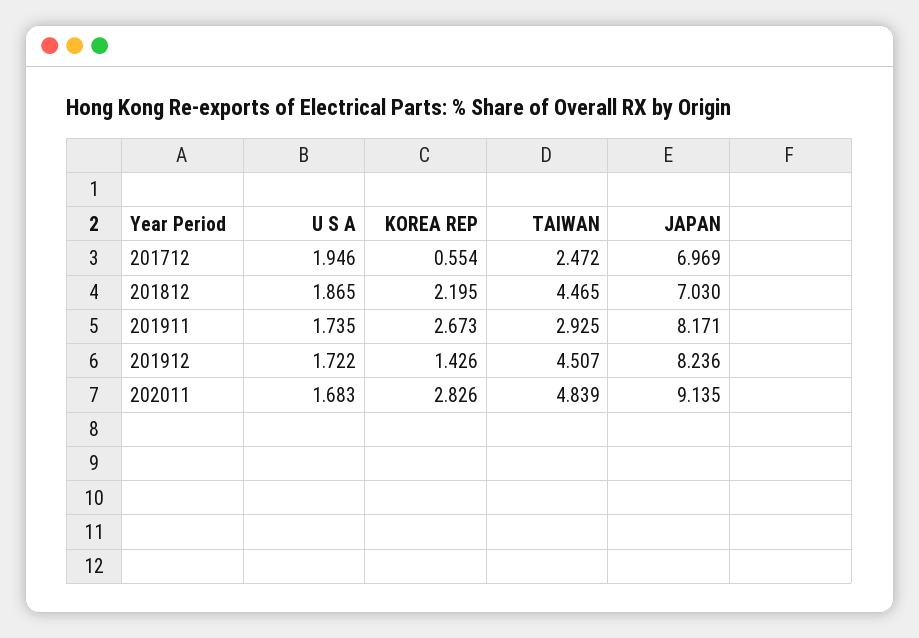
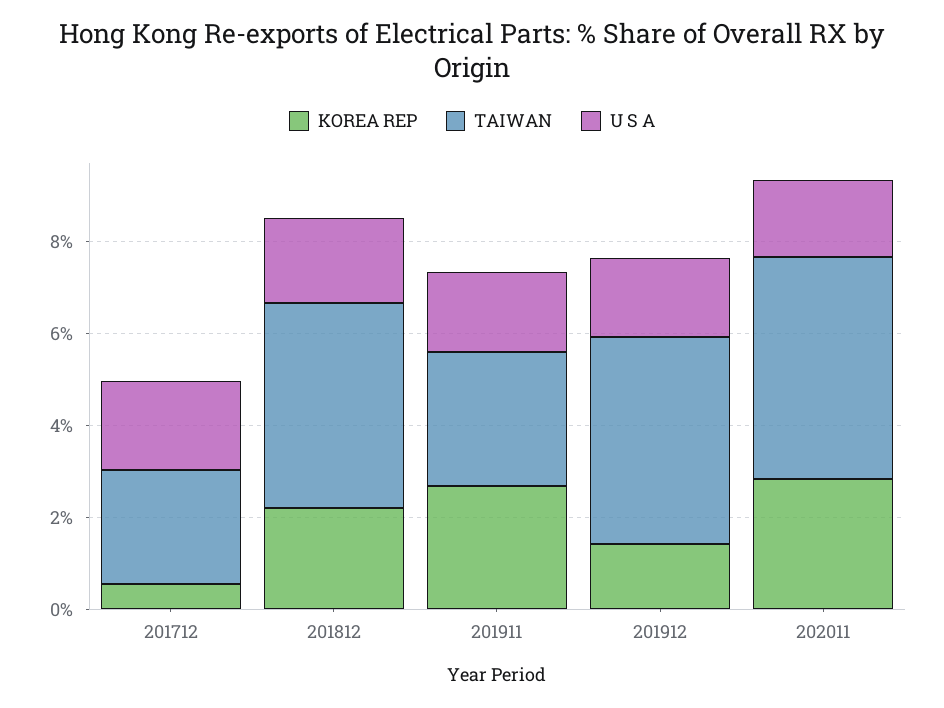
JAPAN, 201712: 6.969 -> none
JAPAN, 201812: 7.03 -> none
JAPAN, 201911: 8.171 -> none
JAPAN, 201912: 8.236 -> none
JAPAN, 202011: 9.135 -> none

